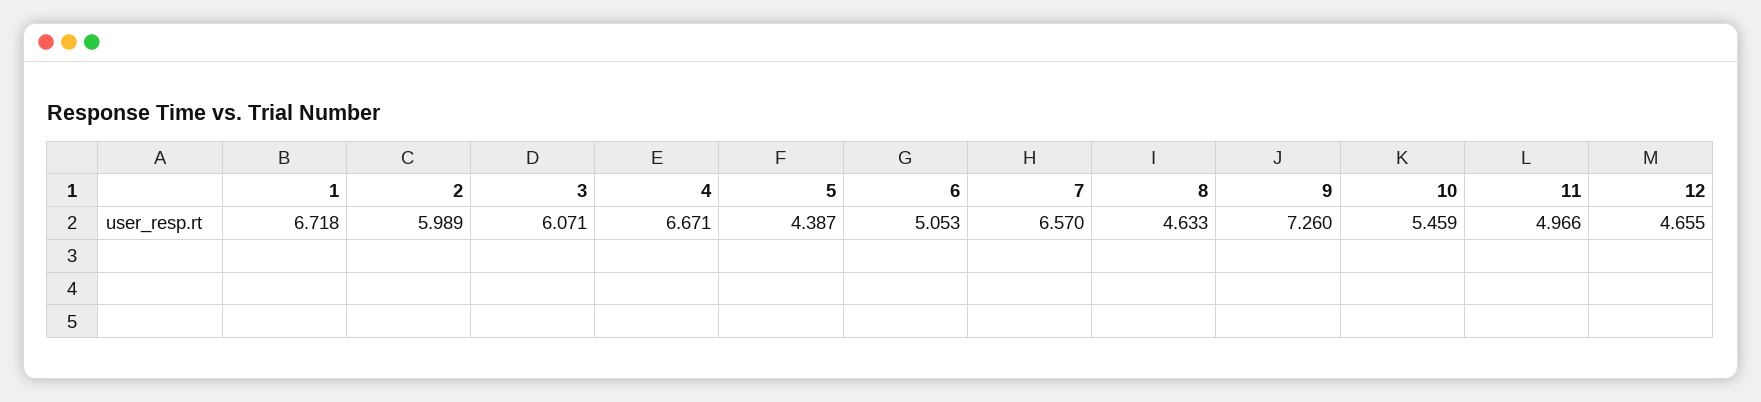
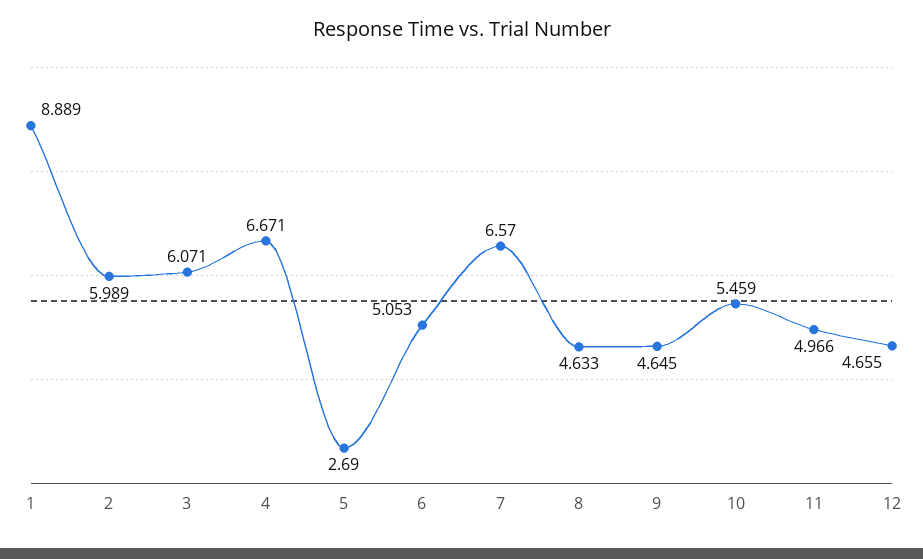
1: 6.718 -> 8.889
5: 4.387 -> 2.69
9: 7.26 -> 4.645

